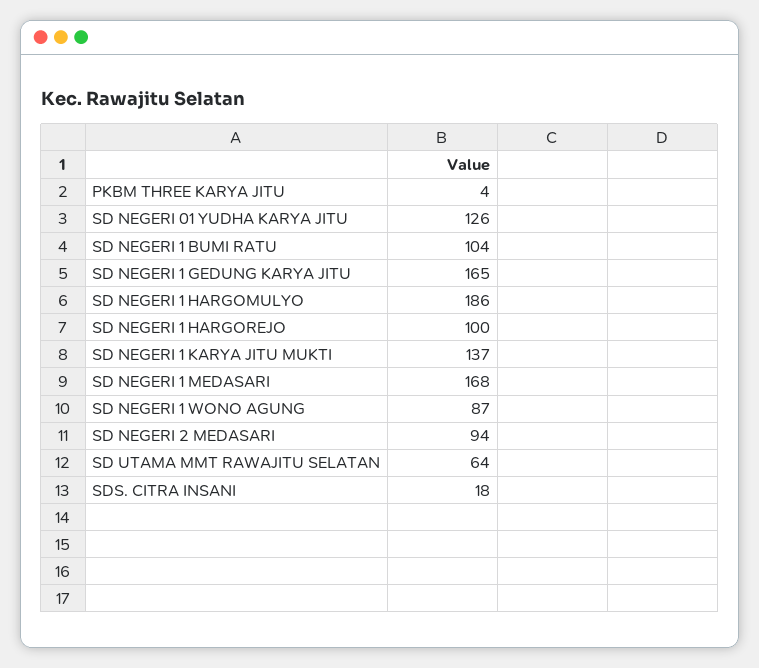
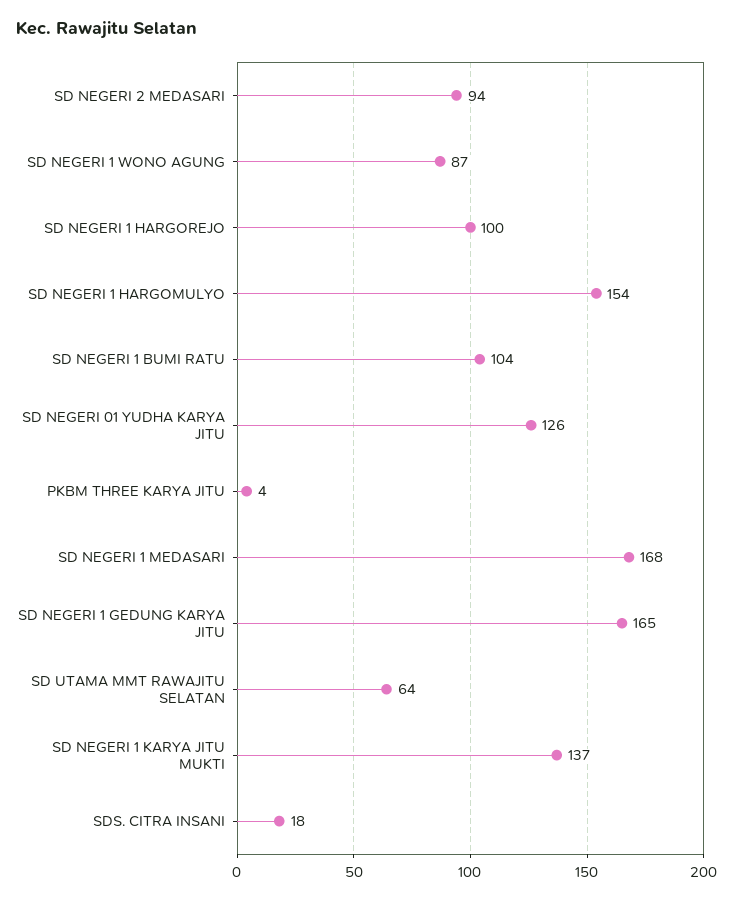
SD NEGERI 1 HARGOMULYO: 186 -> 154

